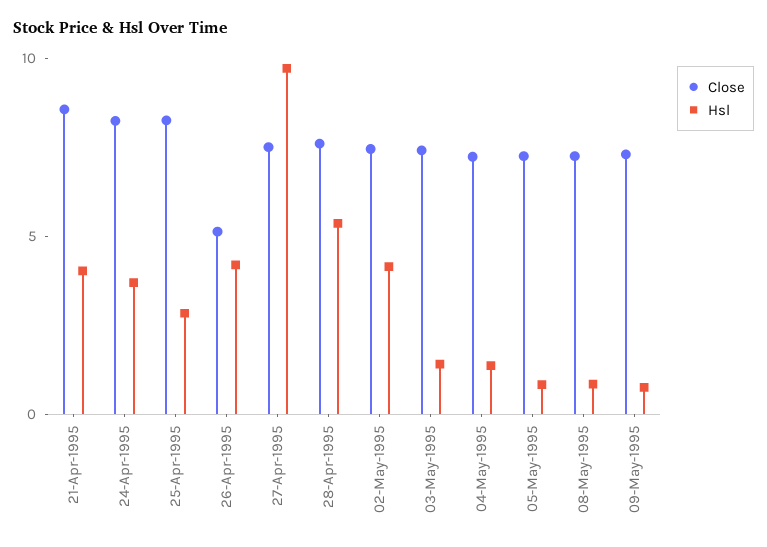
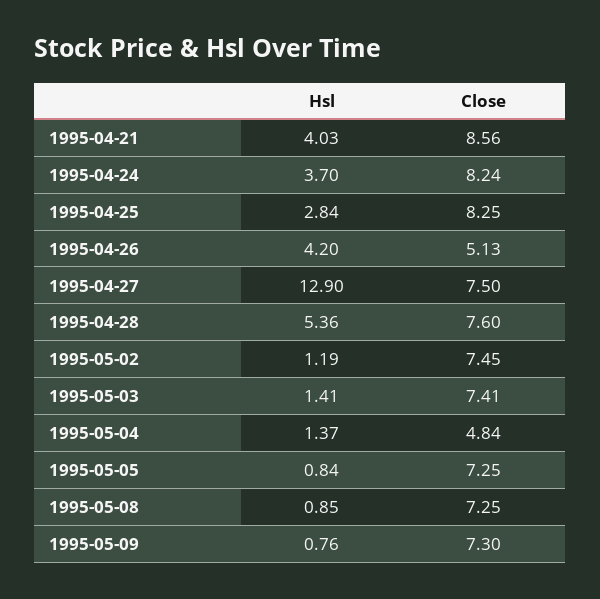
Hsl, 27-Apr-1995: 10 -> 12.9
Hsl, 02-May-1995: 4 -> 1.19
Close, 04-May-1995: 7 -> 4.84

